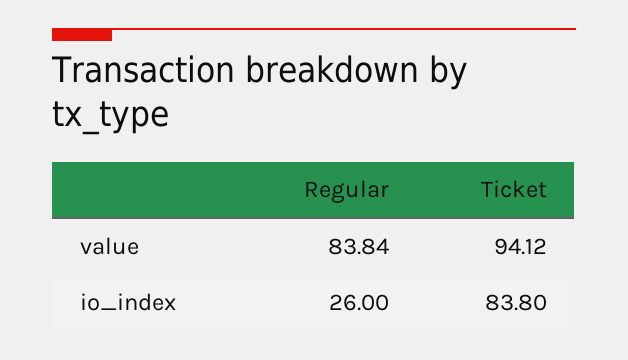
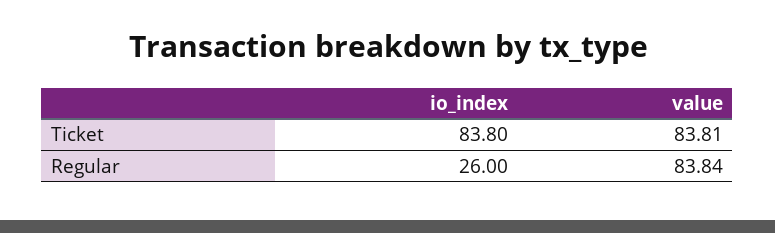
Ticket, value: 94.12 -> 83.81

